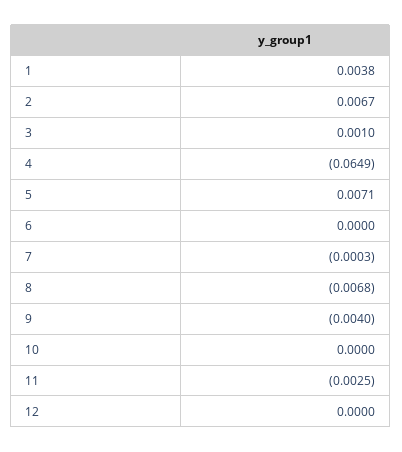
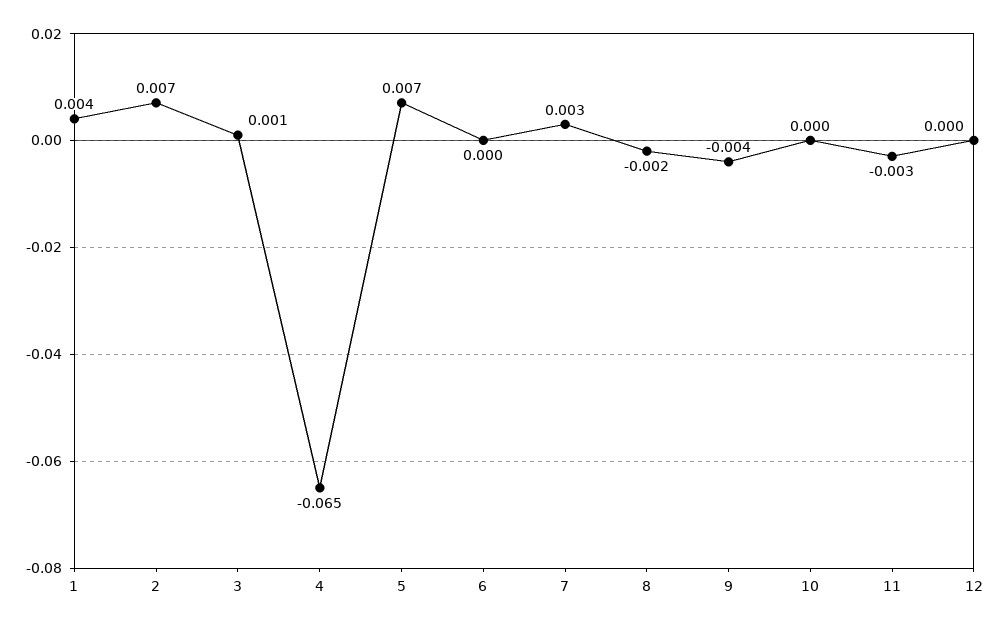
7: -0.0003 -> 0.003
8: -0.0068 -> -0.002

